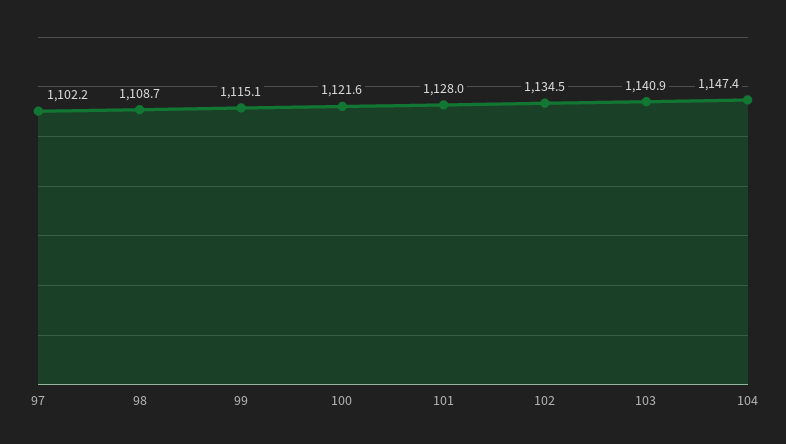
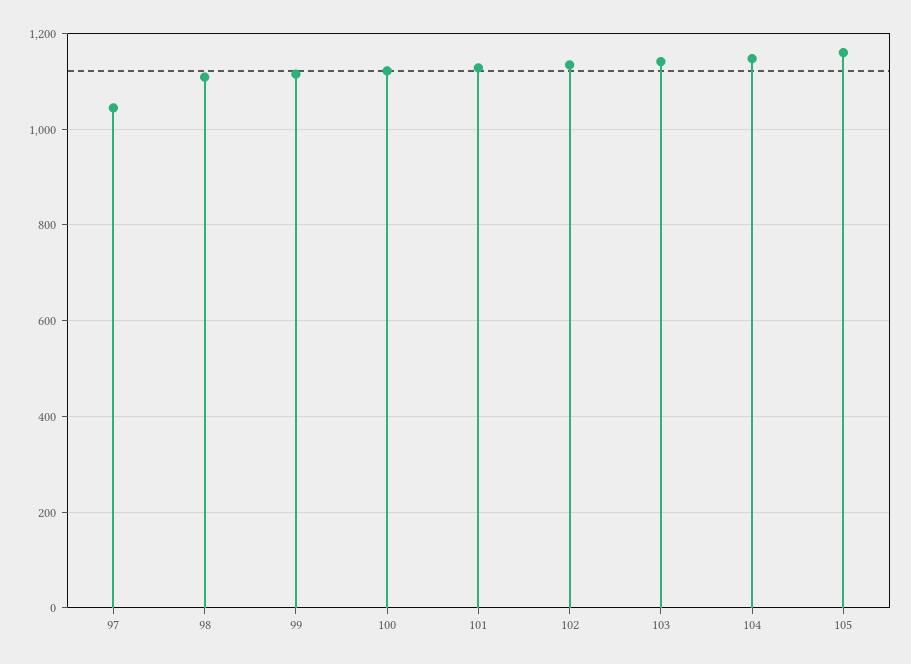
97: 1102.2 -> 1040
105: none -> 1160

